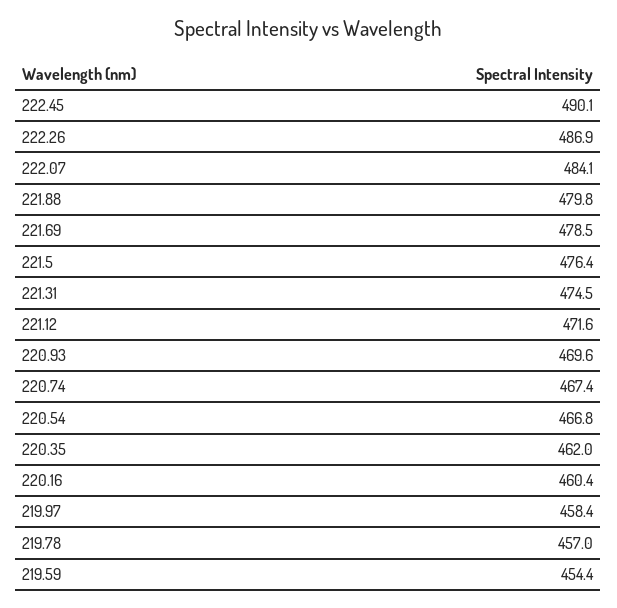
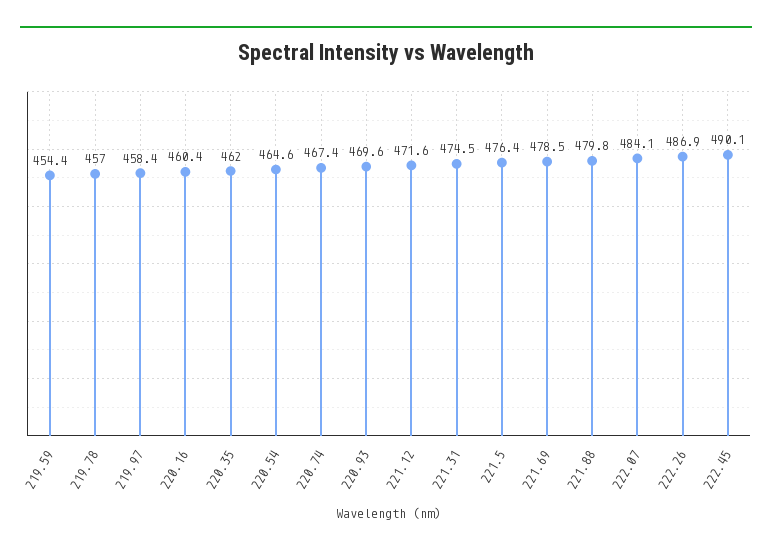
220.54: 466.8 -> 464.6

